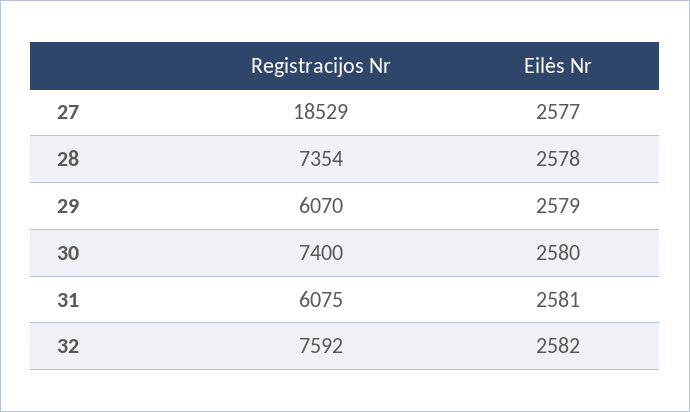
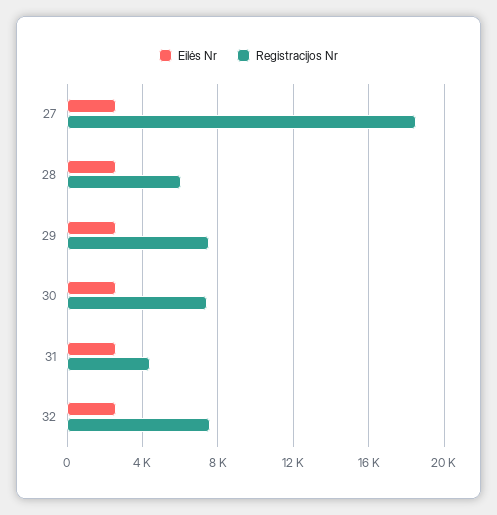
Registracijos Nr, 28: 7354 -> 6000
Registracijos Nr, 29: 6070 -> 7500
Registracijos Nr, 31: 6075 -> 4500

